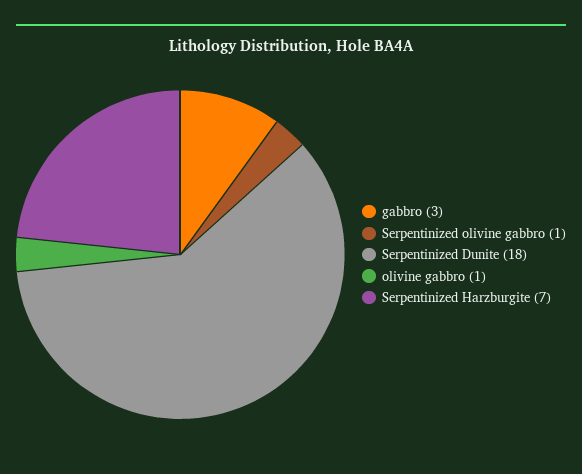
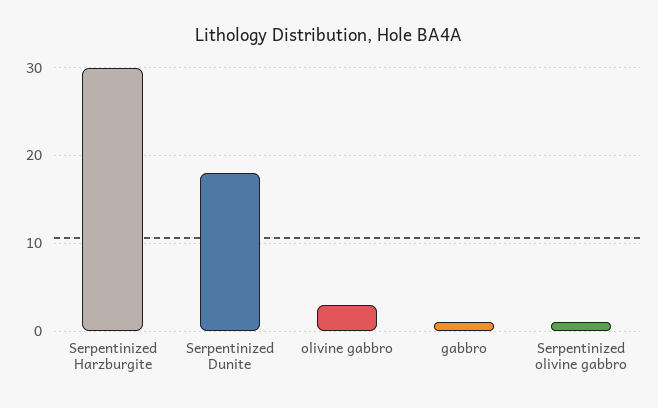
gabbro: 3 -> 1
olivine gabbro: 1 -> 3
Serpentinized Harzburgite: 7 -> 30

